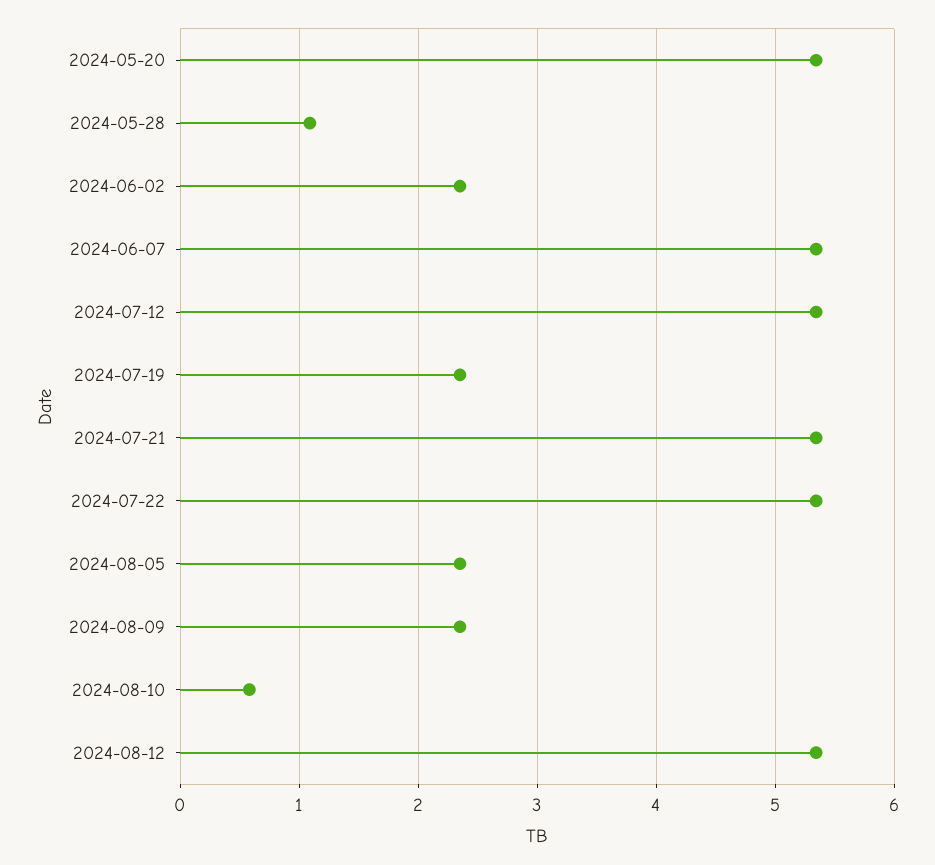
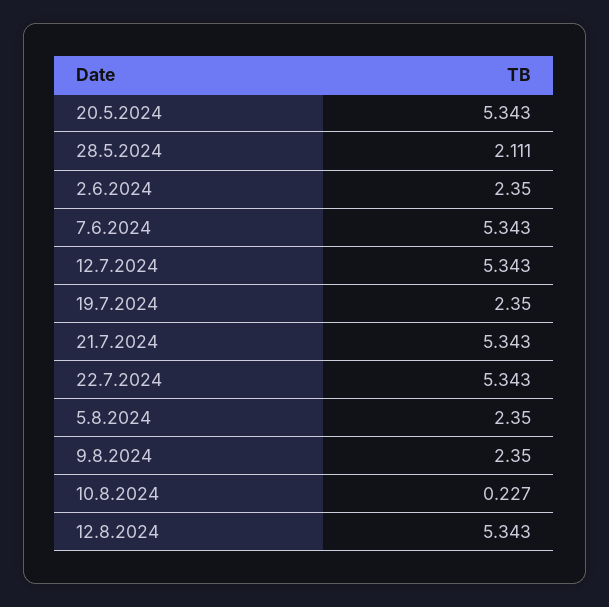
2024-05-28: 1.1 -> 2.111
2024-08-10: 0.6 -> 0.227

